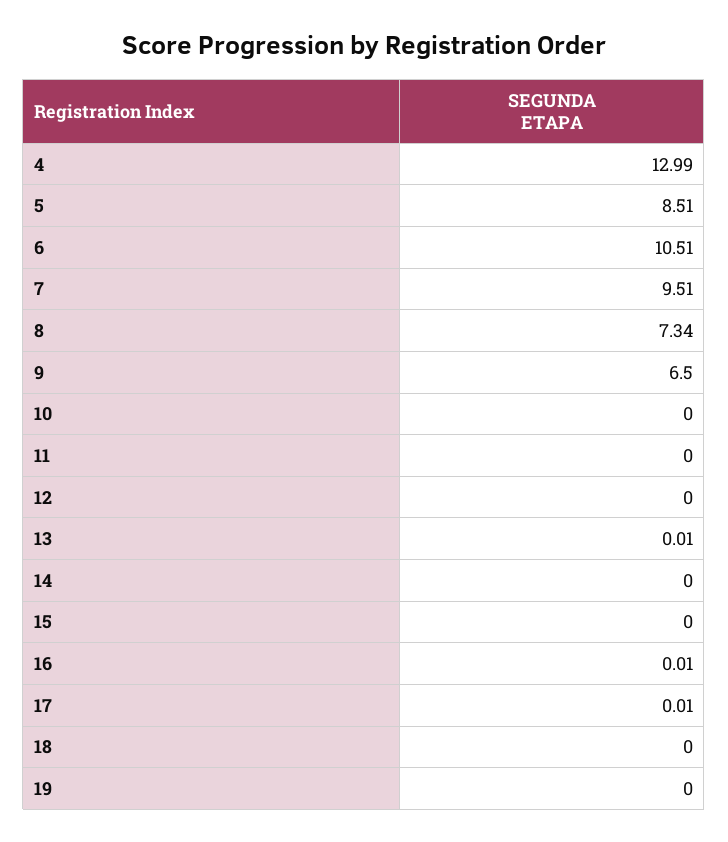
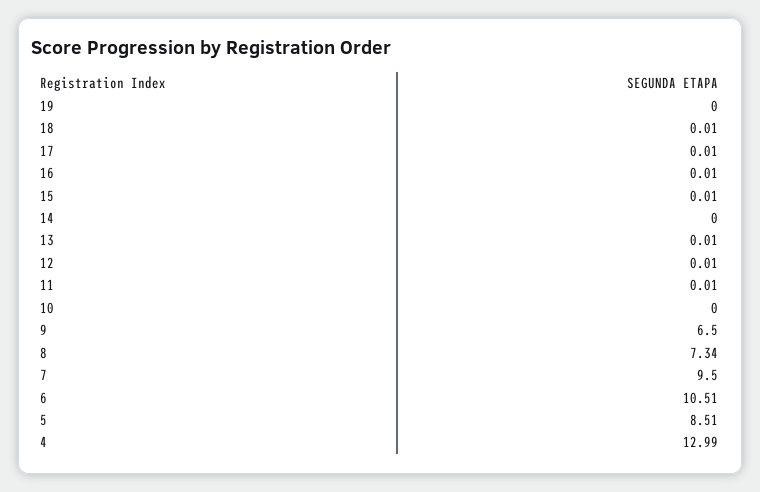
7: 9.51 -> 9.5
11: 0 -> 0.01
12: 0 -> 0.01
15: 0 -> 0.01
18: 0 -> 0.01

